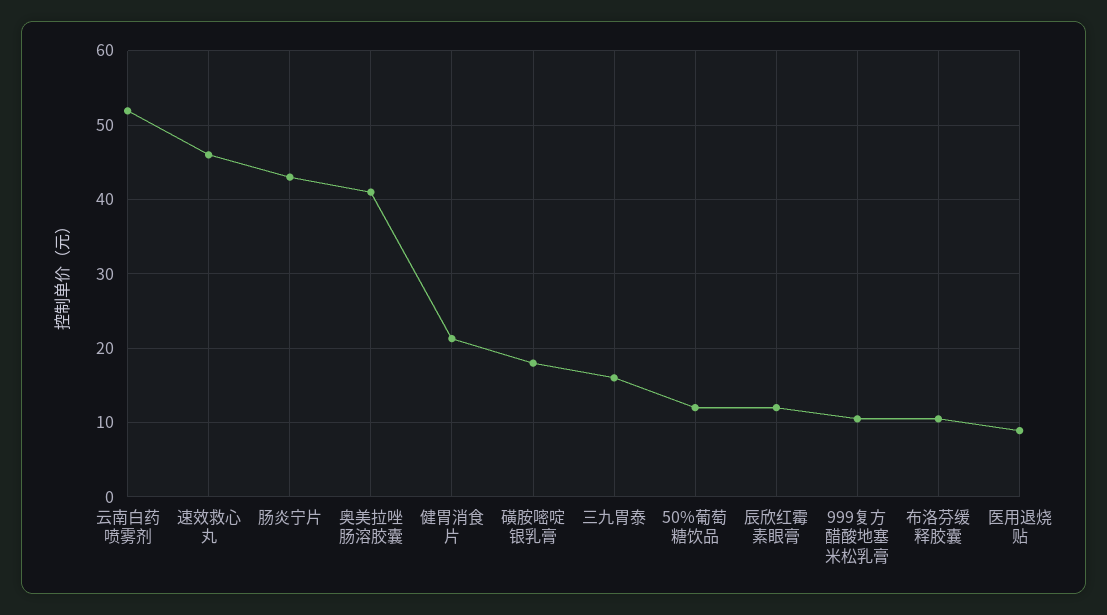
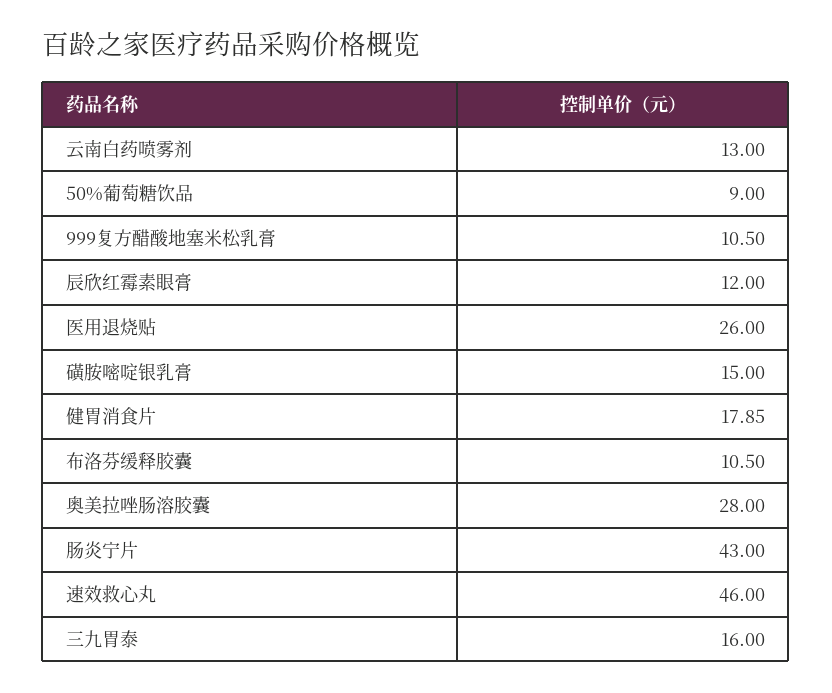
云南白药喷雾剂: 52 -> 13
奥美拉唑肠溶胶囊: 41 -> 28
健胃消食片: 21 -> 17.85
磺胺嘧啶银乳膏: 18 -> 15
50%葡萄糖饮品: 12 -> 9
医用退烧贴: 9 -> 26

